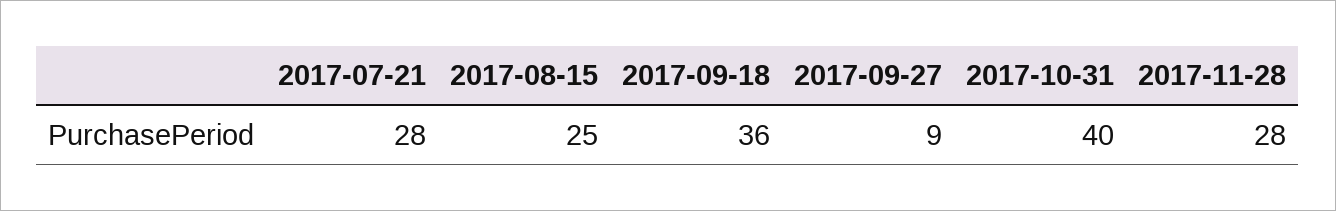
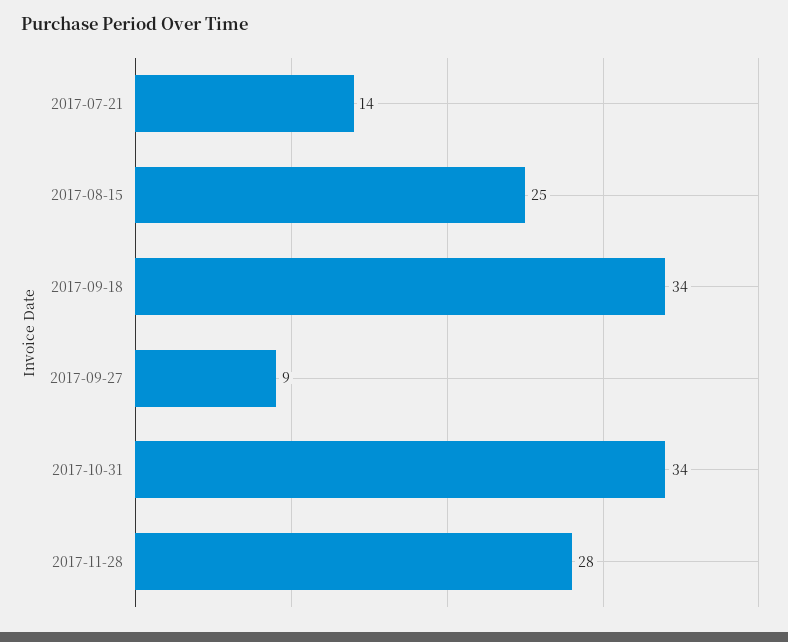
2017-07-21: 28 -> 14
2017-09-18: 36 -> 34
2017-10-31: 40 -> 34

